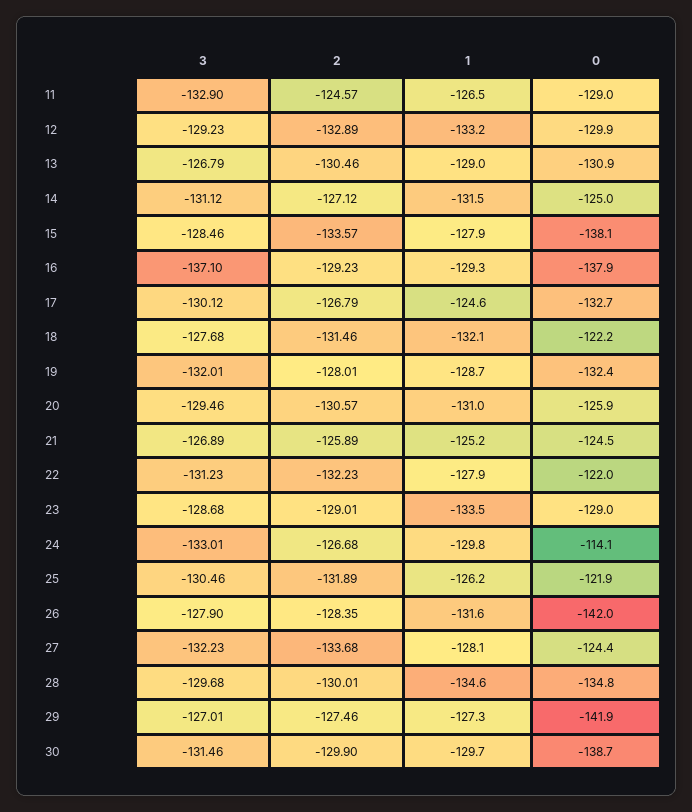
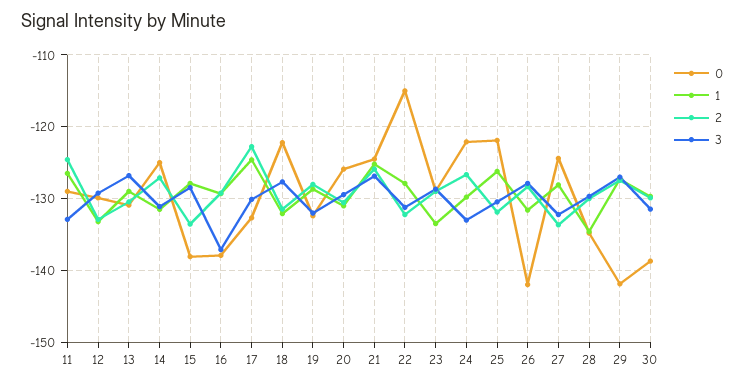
2, 17: -126.79 -> -123
0, 22: -122 -> -115
0, 24: -114.1 -> -122

